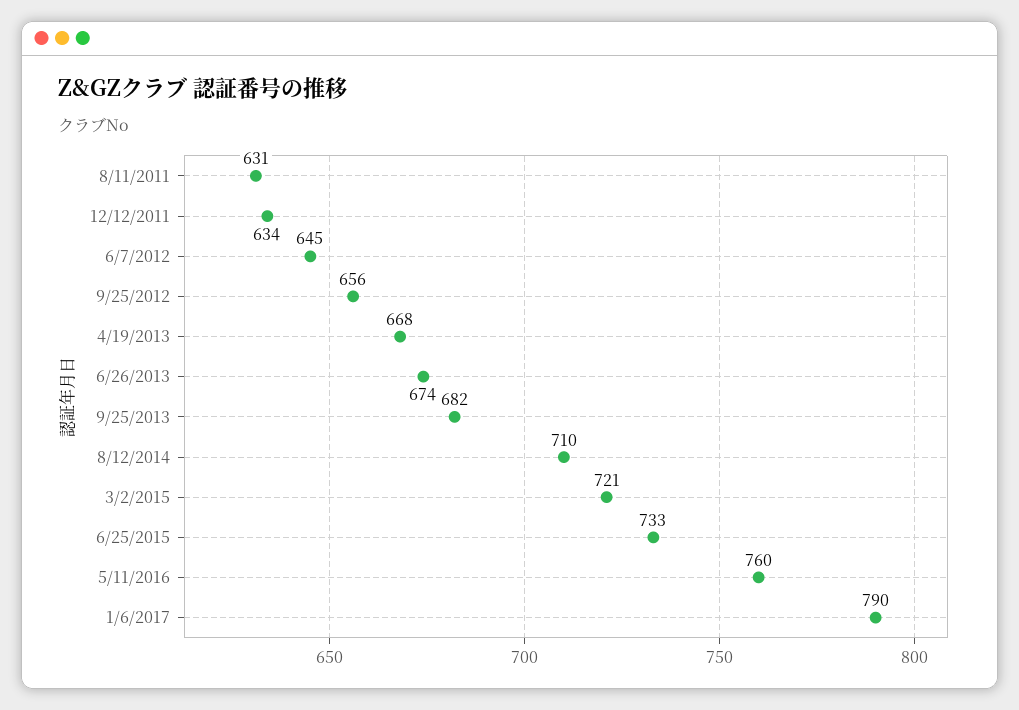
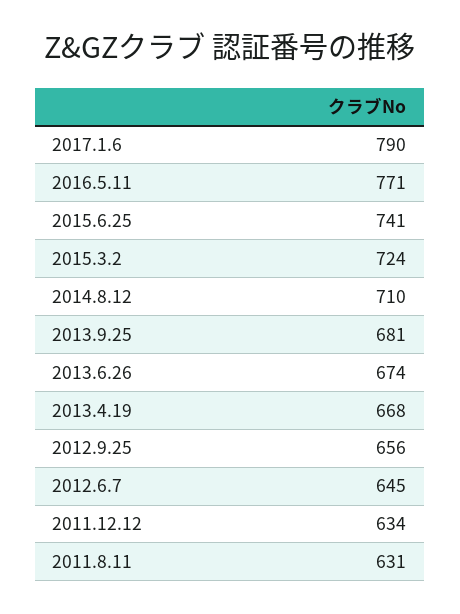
9/25/2013: 682 -> 681
3/2/2015: 721 -> 724
6/25/2015: 733 -> 741
5/11/2016: 760 -> 771

